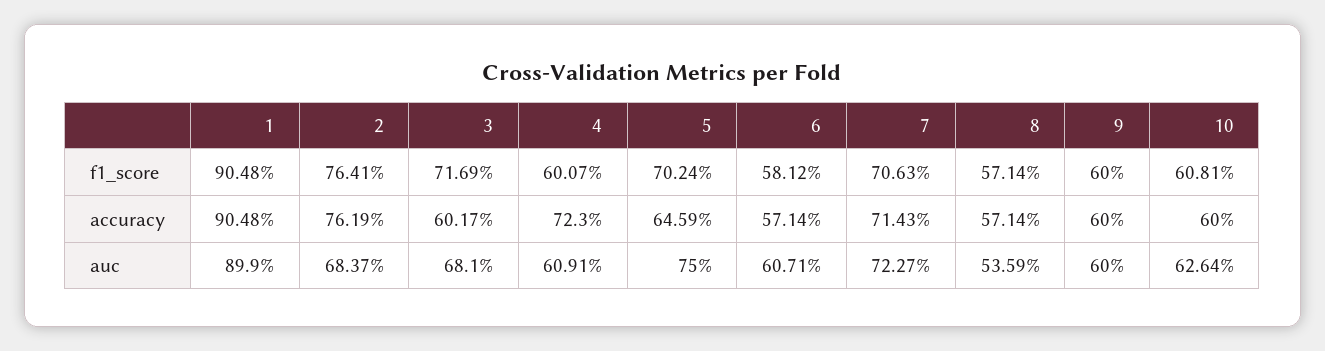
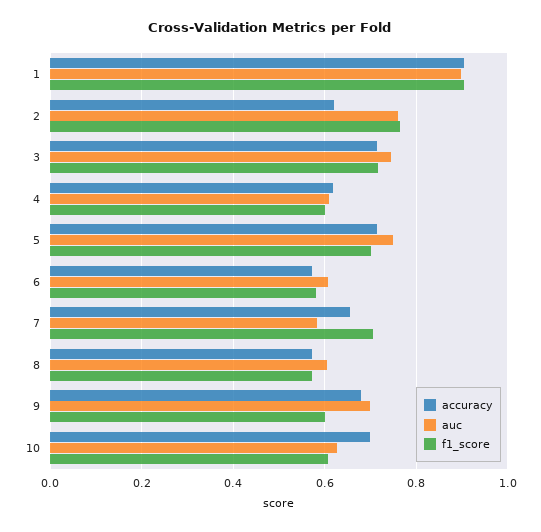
accuracy, 2: 0.7619 -> 0.62
accuracy, 3: 0.6017 -> 0.72
accuracy, 4: 0.723 -> 0.62
accuracy, 5: 0.6459 -> 0.72
accuracy, 7: 0.7143 -> 0.66
accuracy, 9: 0.6 -> 0.68
accuracy, 10: 0.6 -> 0.7
auc, 2: 0.6837 -> 0.76
auc, 3: 0.681 -> 0.74
auc, 7: 0.7227 -> 0.58
auc, 8: 0.5359 -> 0.6
auc, 9: 0.6 -> 0.7

